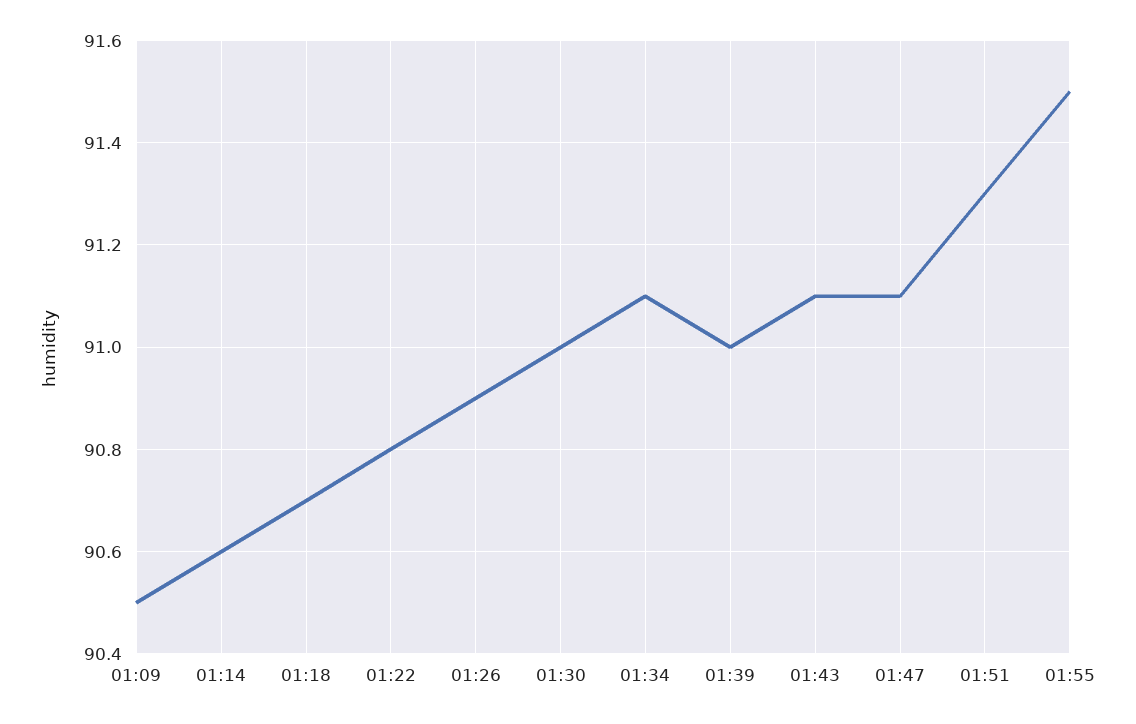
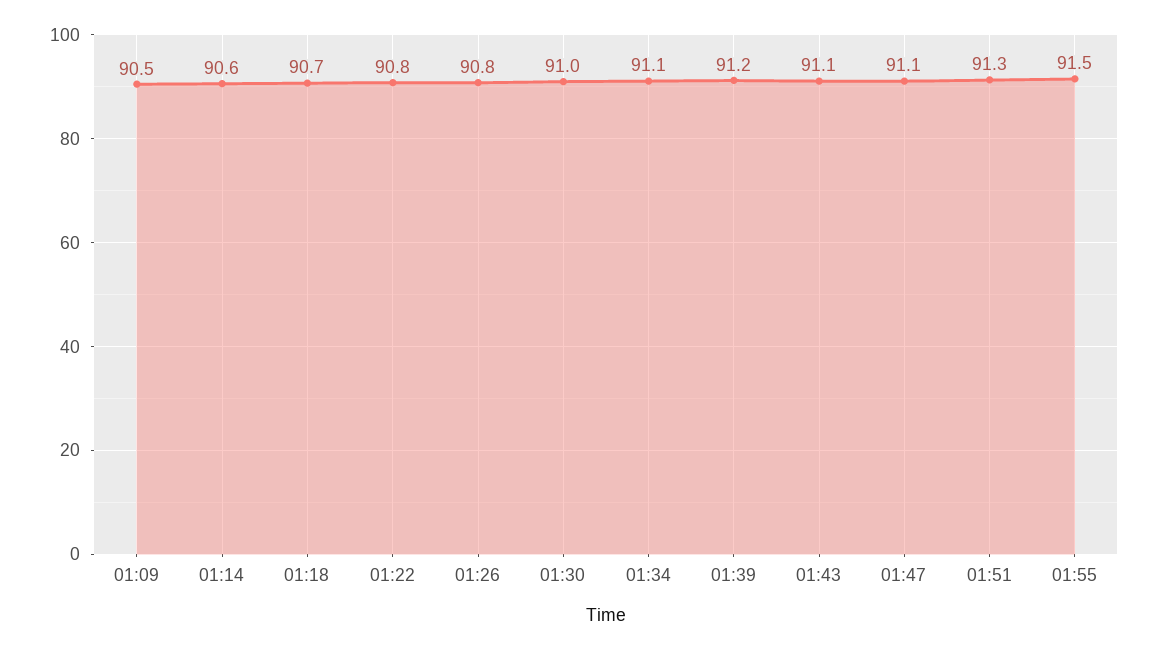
01:26: 90.9 -> 90.8
01:39: 91 -> 91.2

